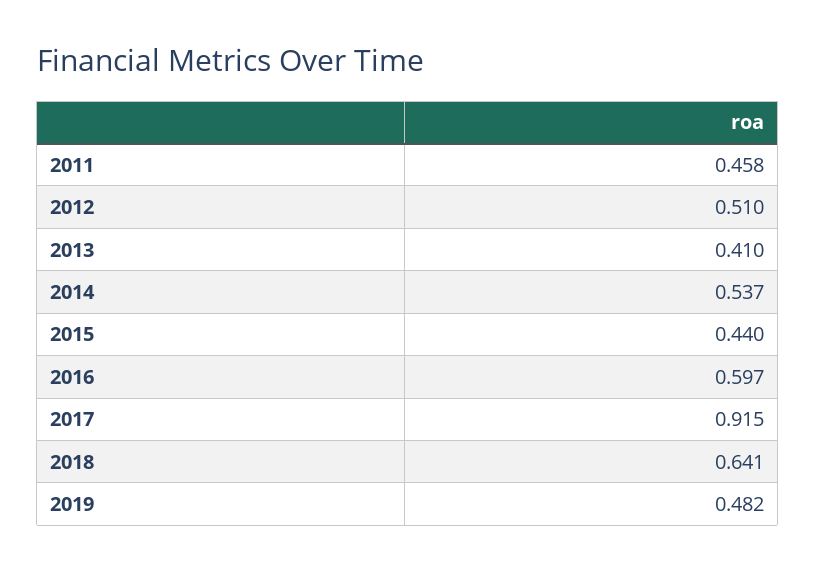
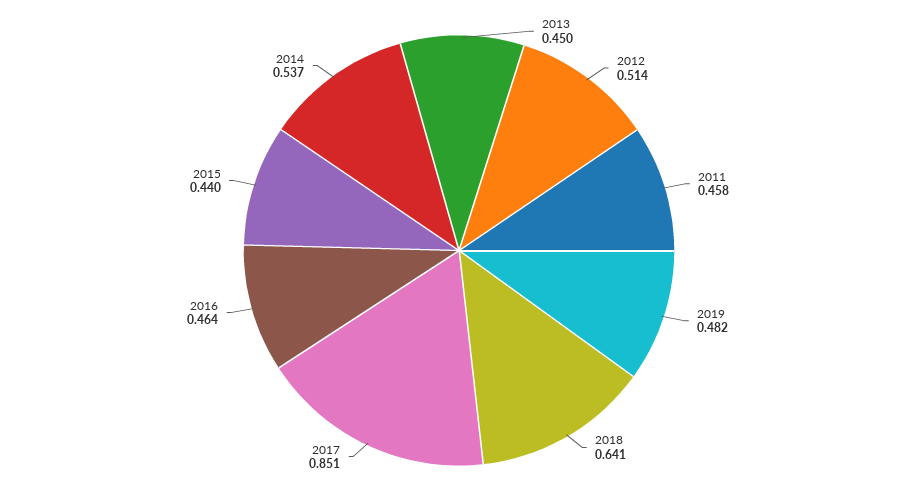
2012: 0.51 -> 0.514
2013: 0.41 -> 0.45
2016: 0.597 -> 0.464
2017: 0.915 -> 0.851

